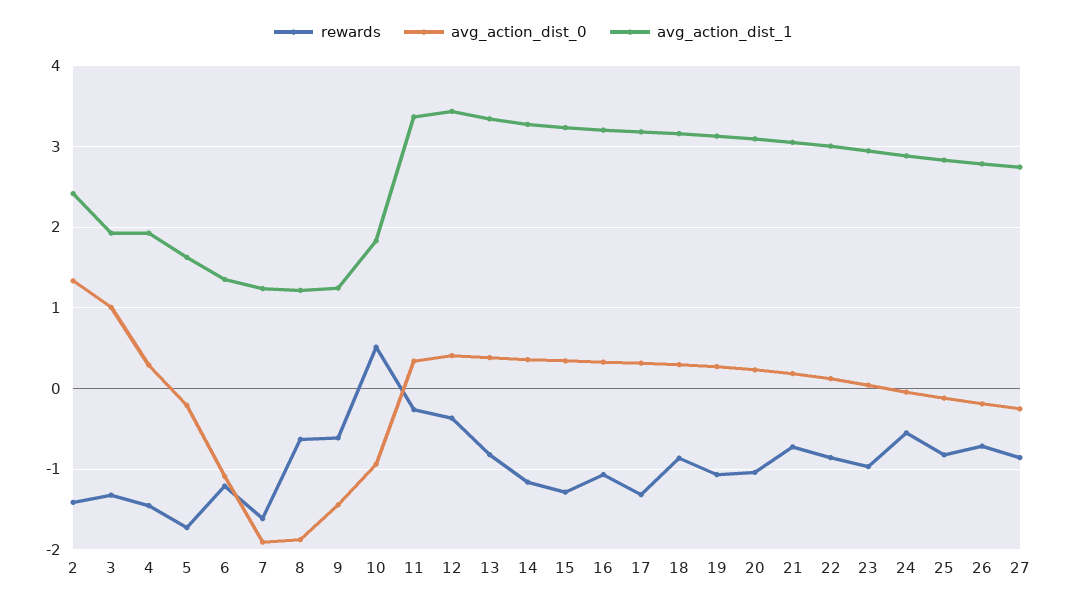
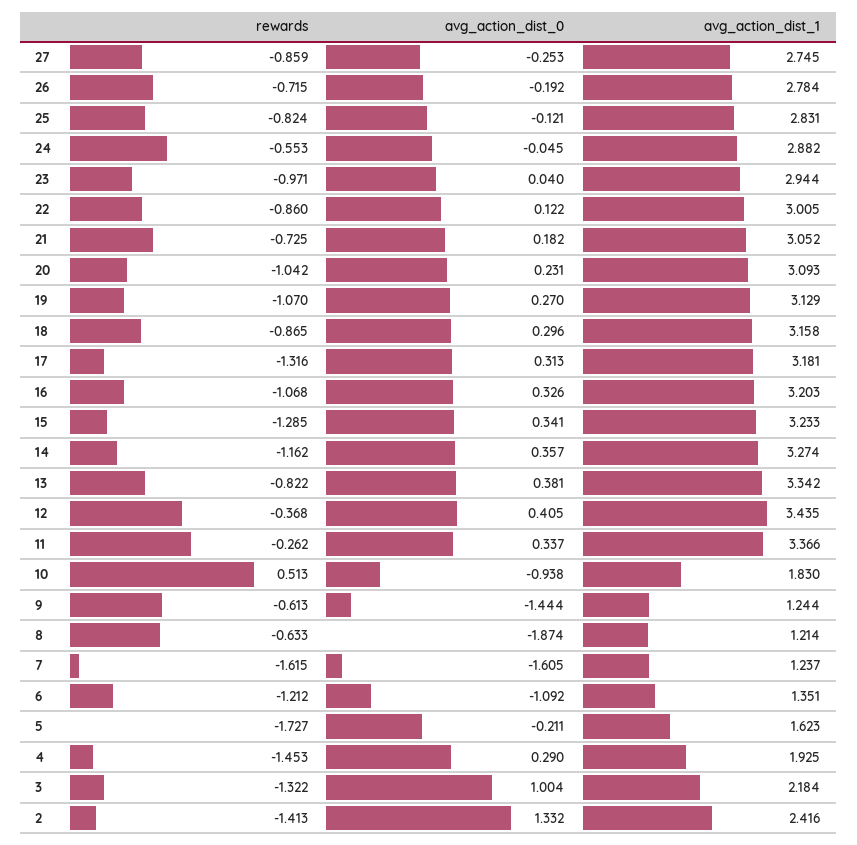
avg_action_dist_1, 3: 1.9 -> 2.184
avg_action_dist_0, 7: -1.9 -> -1.605

